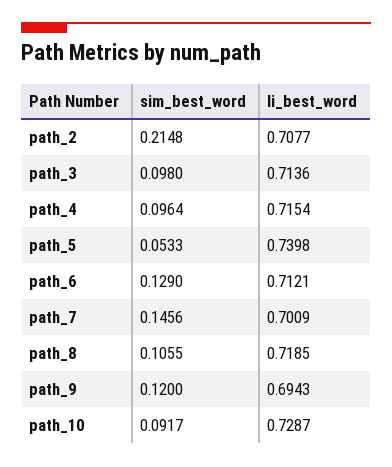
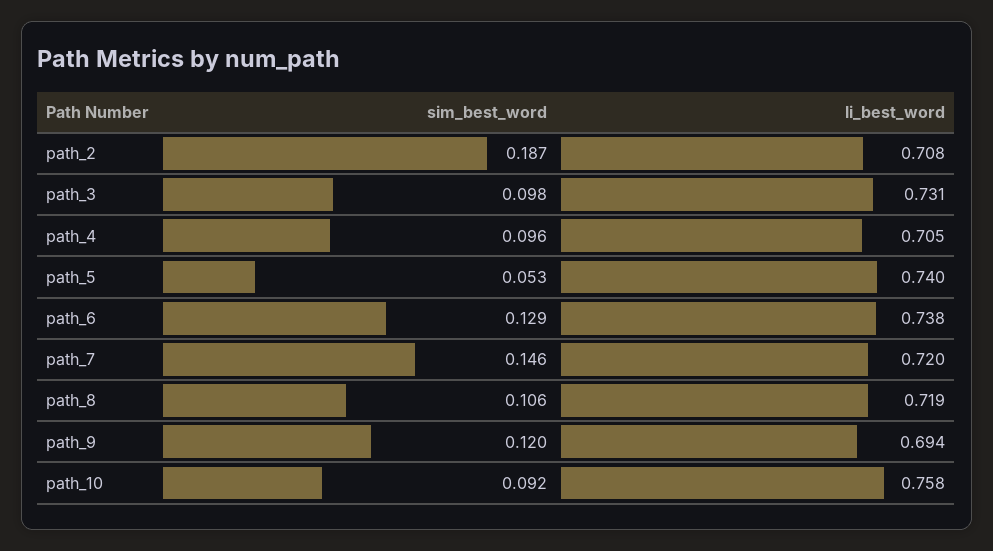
sim_best_word, path_2: 0.2148 -> 0.187
li_best_word, path_3: 0.7136 -> 0.731
li_best_word, path_4: 0.7154 -> 0.705
li_best_word, path_6: 0.7121 -> 0.738
li_best_word, path_7: 0.7009 -> 0.72
li_best_word, path_10: 0.7287 -> 0.758

